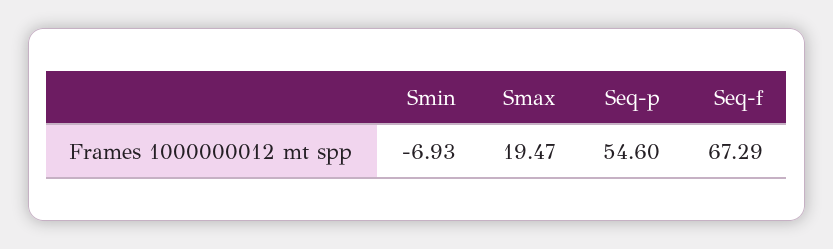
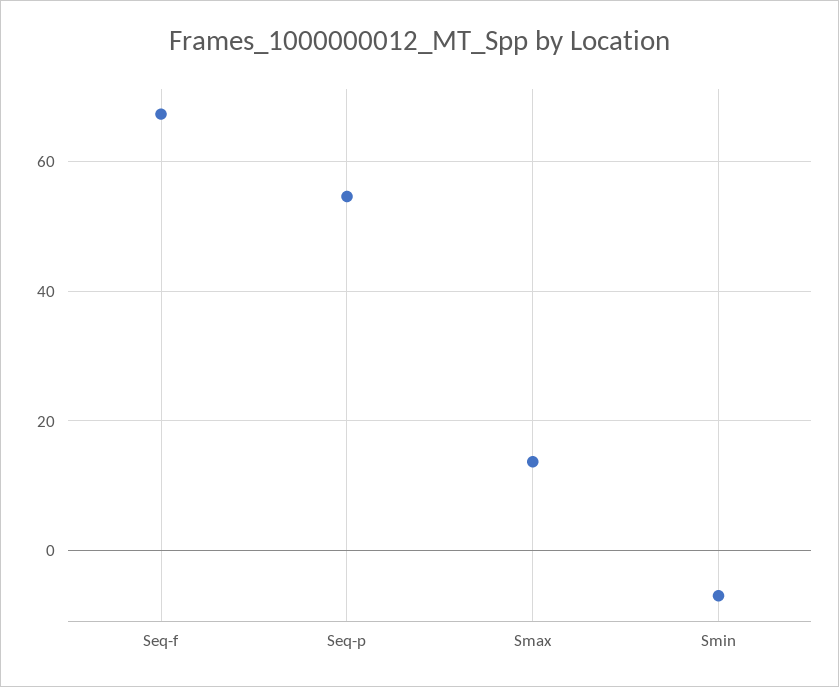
Smax: 19.47 -> 14

